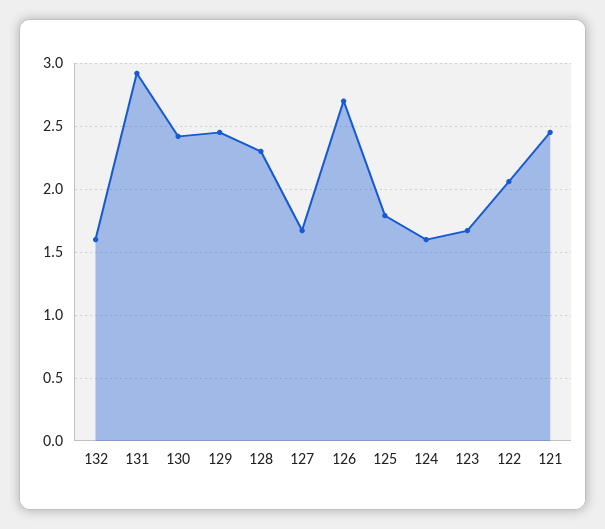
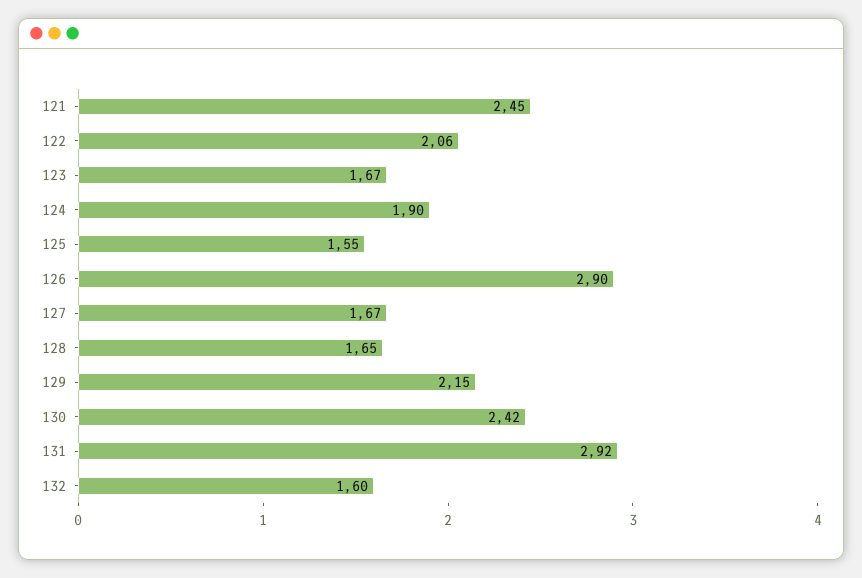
129: 2.45 -> 2.15
128: 2.3 -> 1.65
126: 2.7 -> 2.9
125: 1.8 -> 1.55
124: 1.6 -> 1.9

